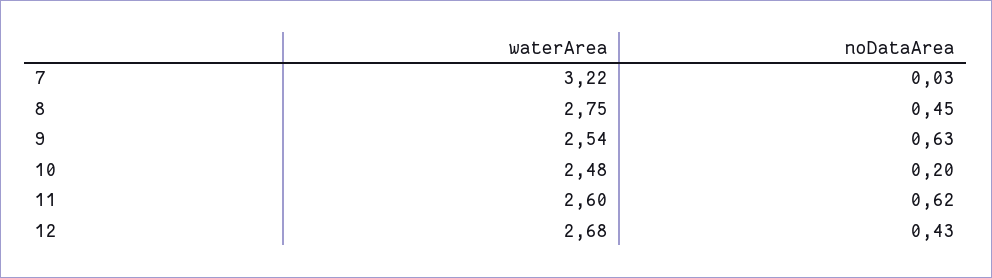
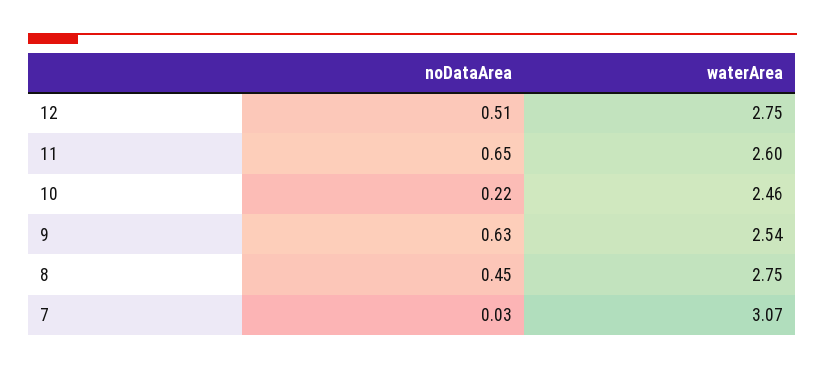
waterArea, 7: 3.22 -> 3.07
waterArea, 10: 2.48 -> 2.46
noDataArea, 10: 0.2 -> 0.22
noDataArea, 11: 0.62 -> 0.65
waterArea, 12: 2.68 -> 2.75
noDataArea, 12: 0.43 -> 0.51

